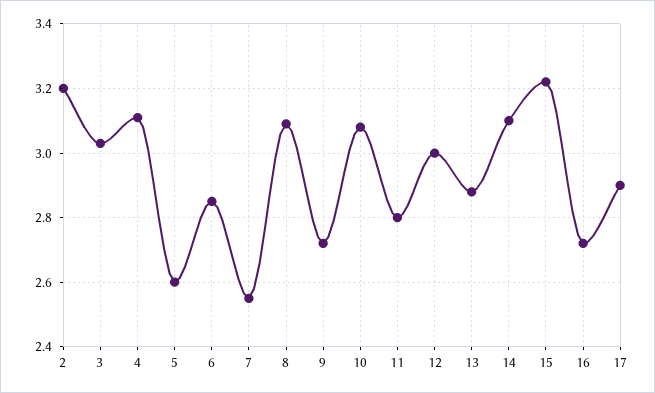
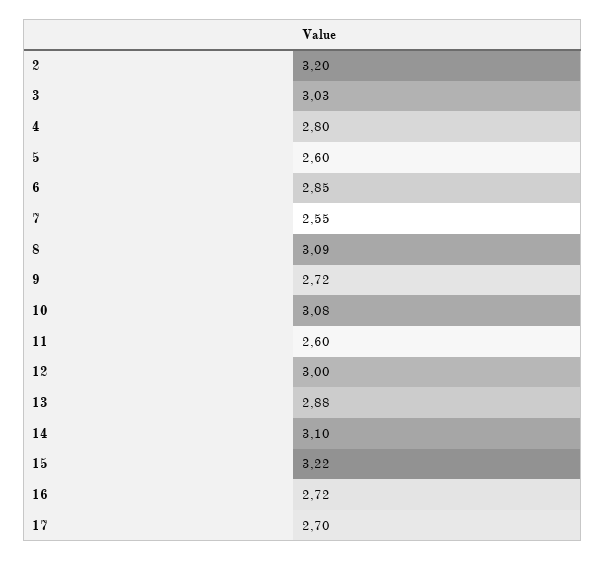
4: 3.1 -> 2.8
11: 2.8 -> 2.6
17: 2.9 -> 2.7

